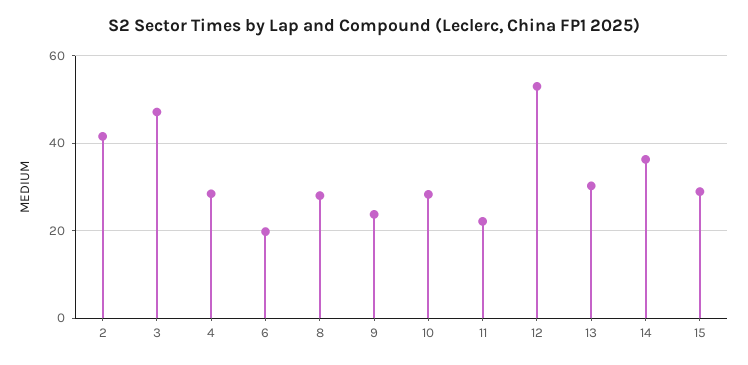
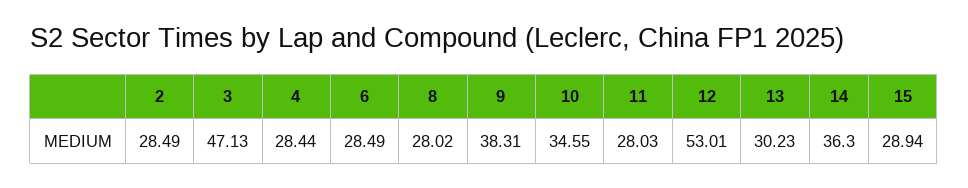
2: 42 -> 28.49
6: 20 -> 28.49
9: 24 -> 38.31
10: 28 -> 34.55
11: 22 -> 28.03

